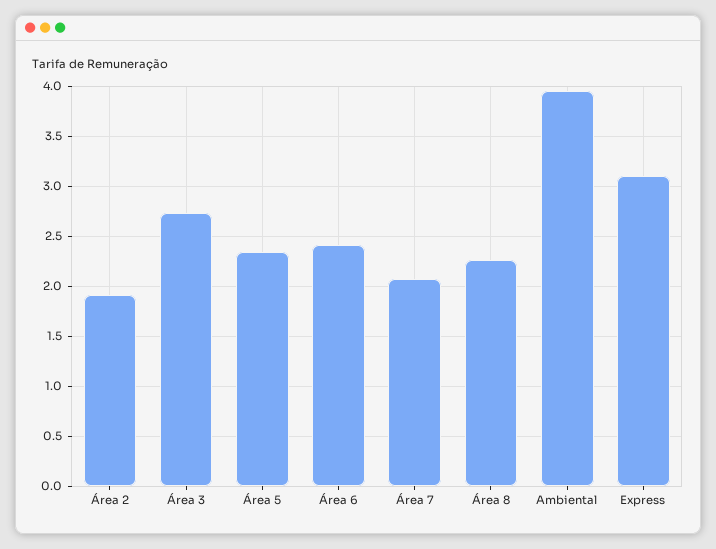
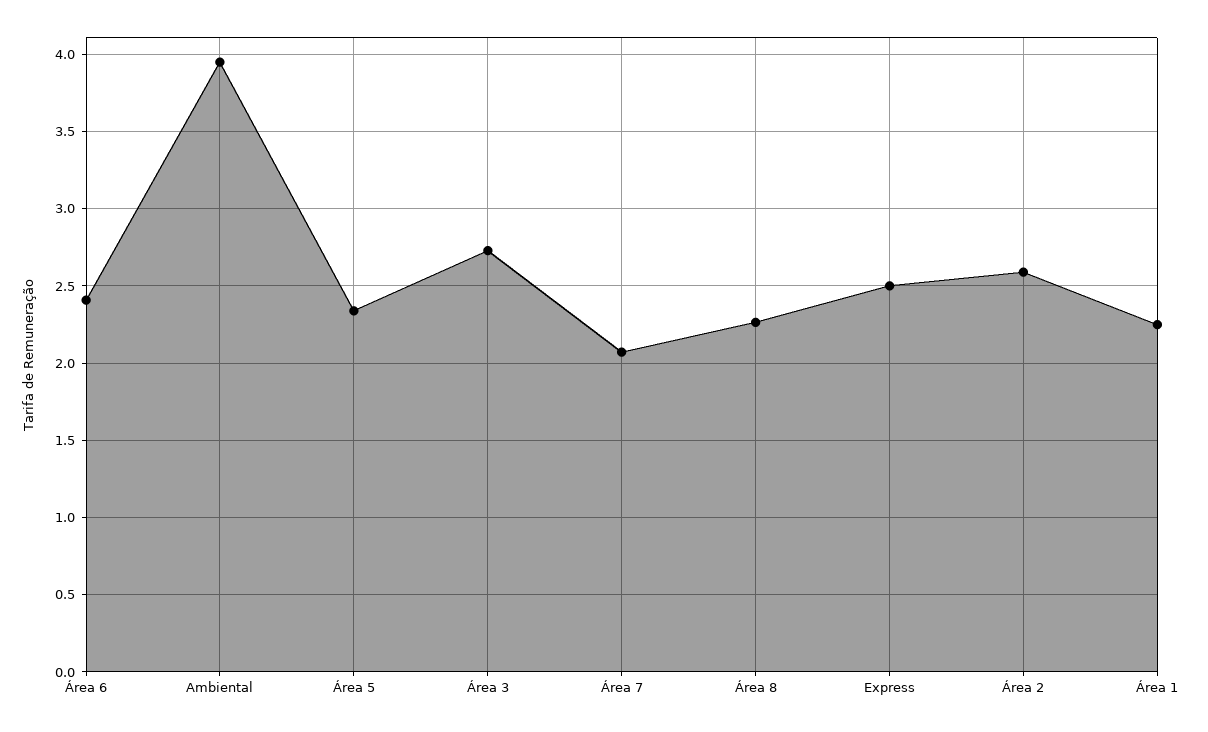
Área 2: 1.9 -> 2.6
Express: 3.1 -> 2.5
Área 1: none -> 2.25

